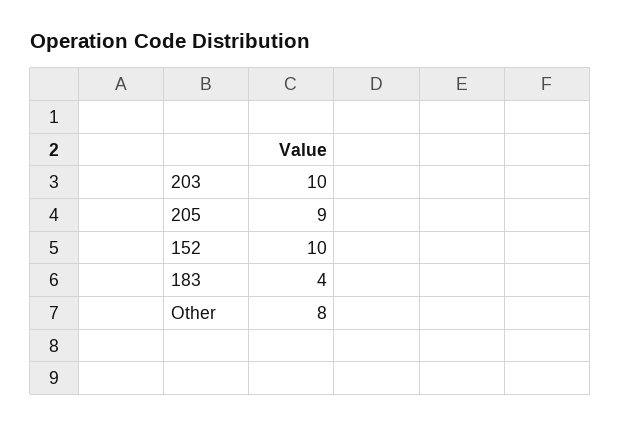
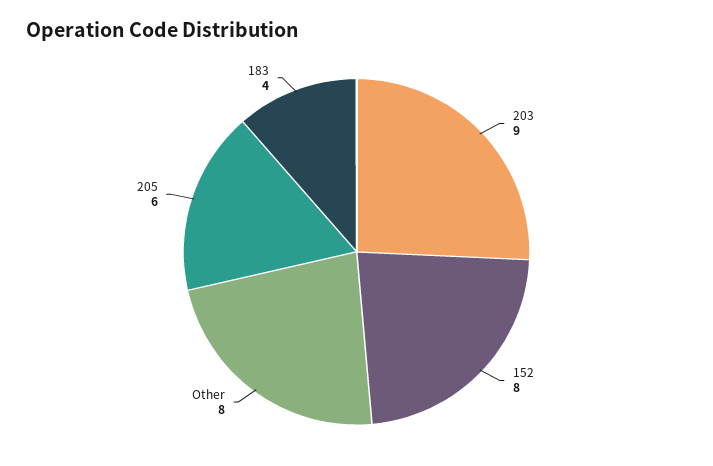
203: 10 -> 9
205: 9 -> 6
152: 10 -> 8

